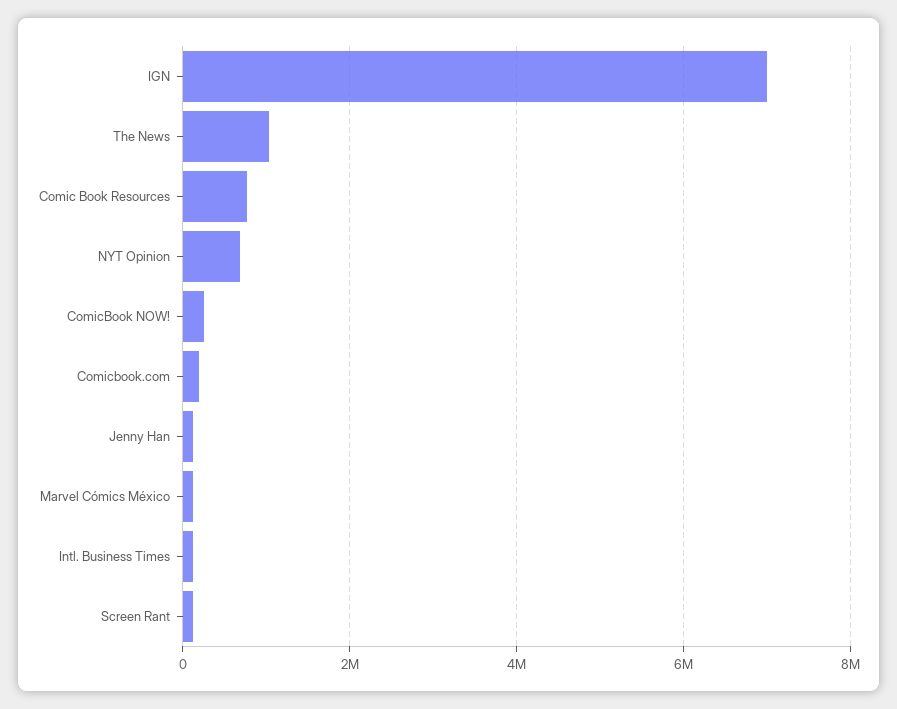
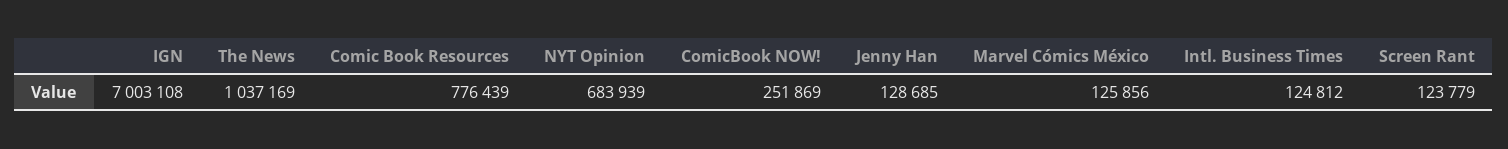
Comicbook.com: 200000 -> none

